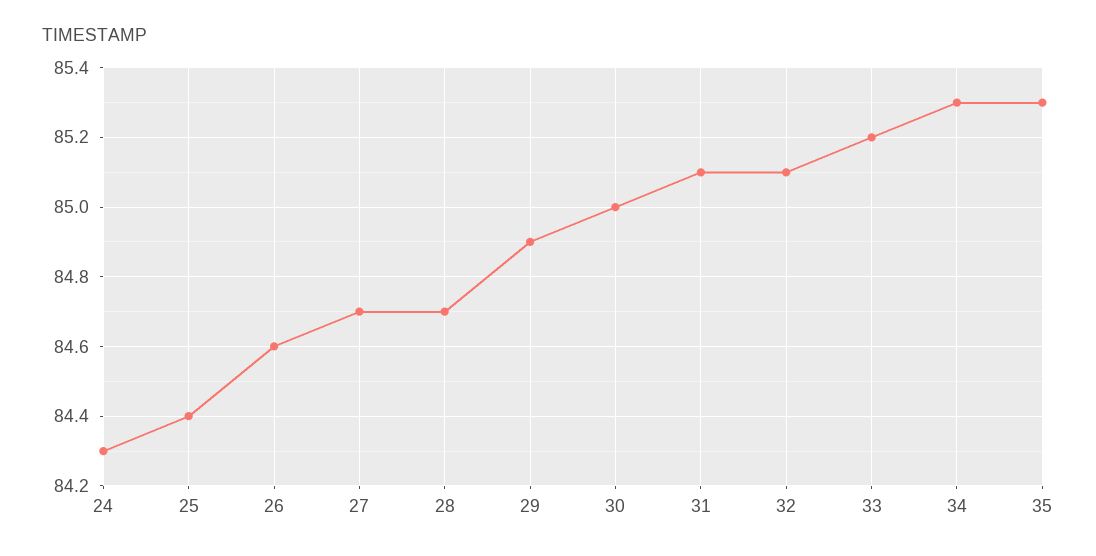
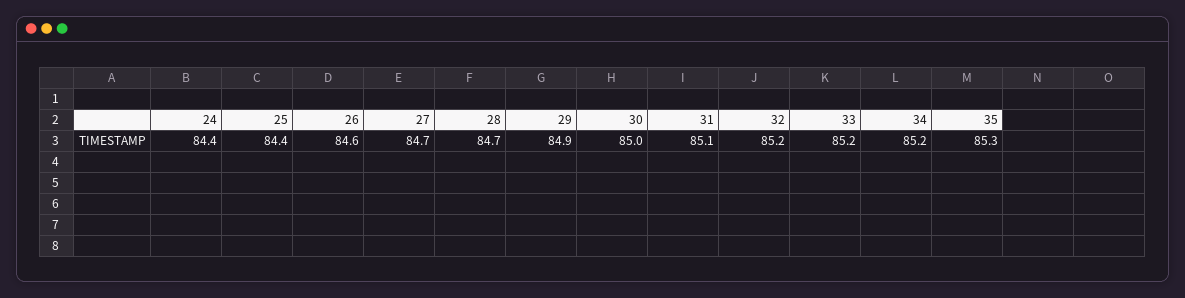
24: 84.3 -> 84.4
32: 85.1 -> 85.2
34: 85.3 -> 85.2

